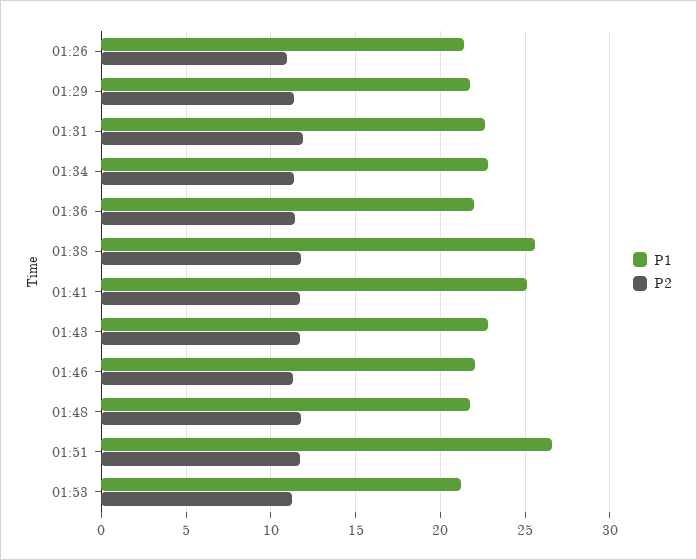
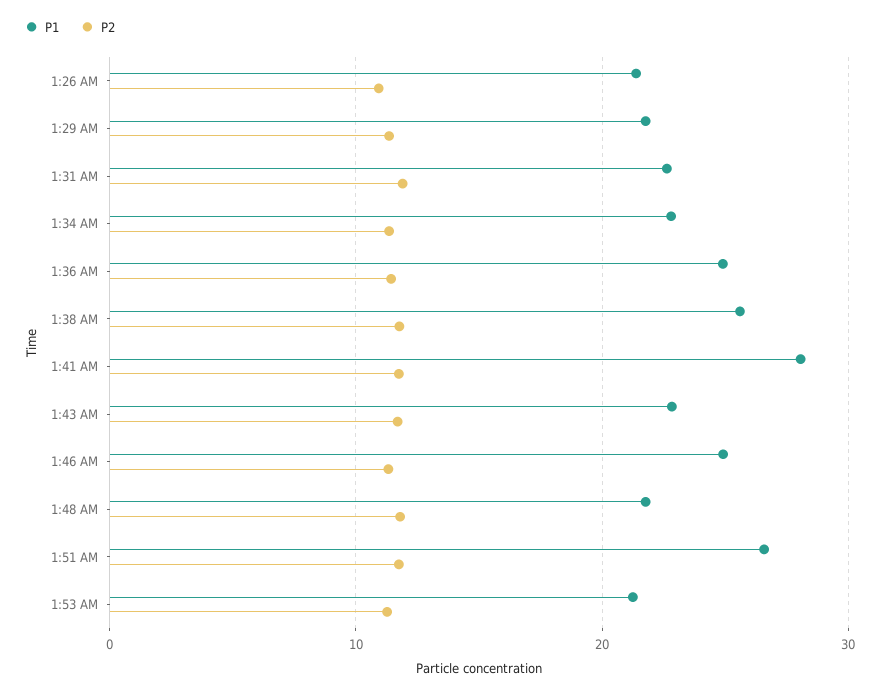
P1, 01:36: 22 -> 25
P1, 01:41: 25 -> 28
P1, 01:46: 22 -> 25

